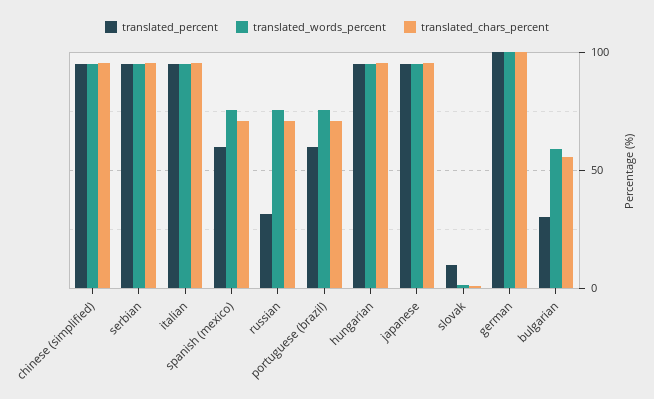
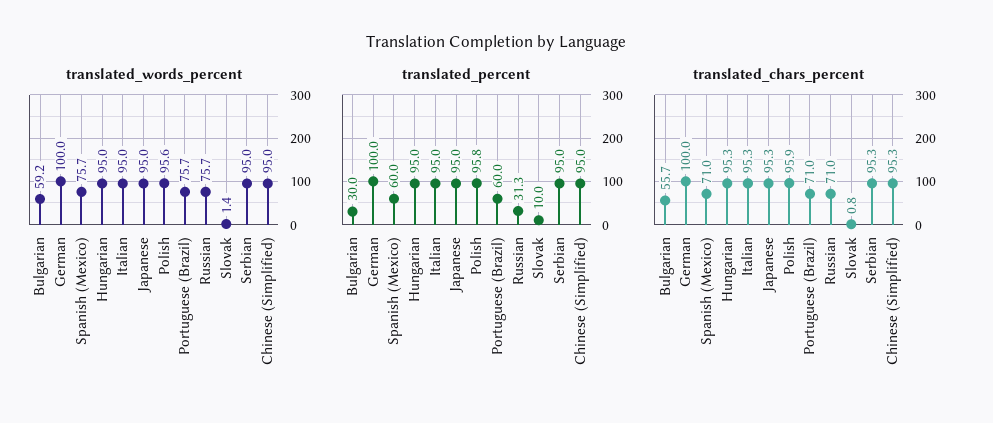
translated_words_percent, Polish: none -> 95.6
translated_percent, Polish: none -> 95.8
translated_chars_percent, Polish: none -> 95.9

